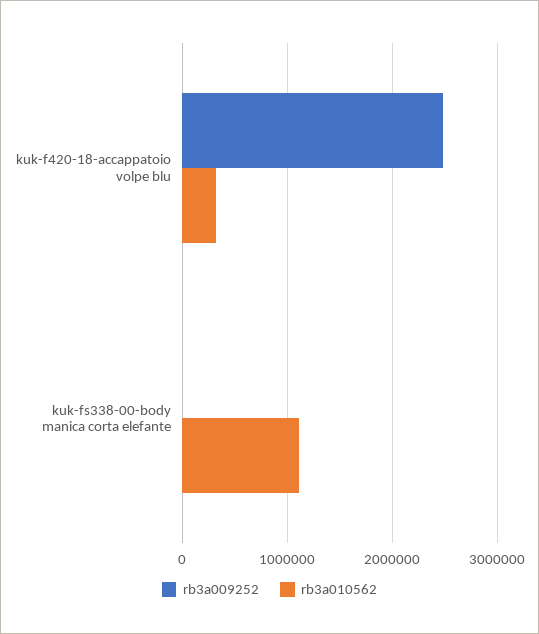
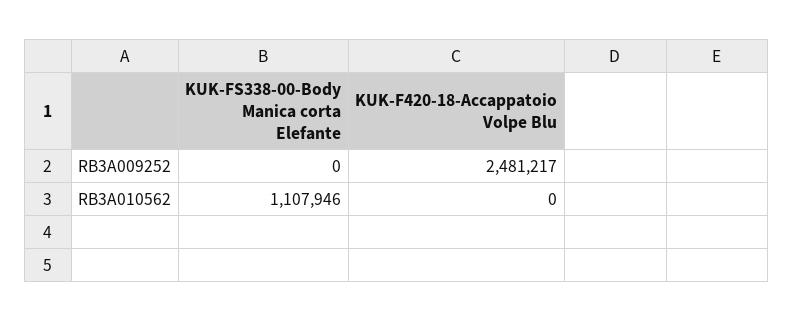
rb3a010562, kuk-f420-18-accappatoio volpe blu: 300000 -> 0

